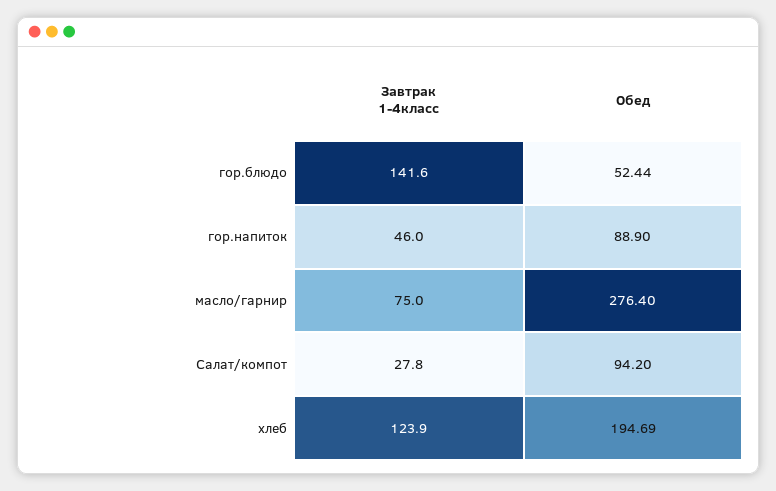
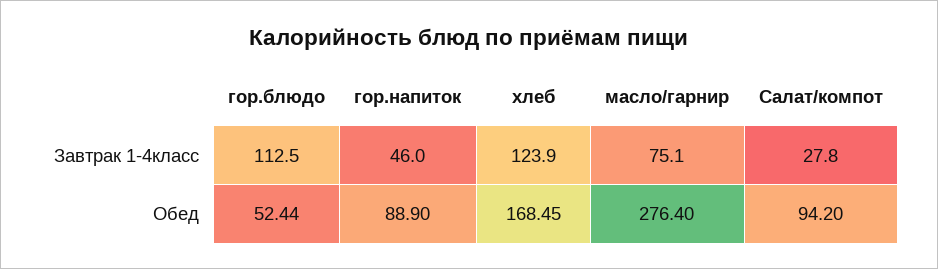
Завтрак 1-4класс, гор.блюдо: 141.6 -> 112.5
Завтрак 1-4класс, масло/гарнир: 75 -> 75.1
Обед, хлеб: 194.69 -> 168.45

